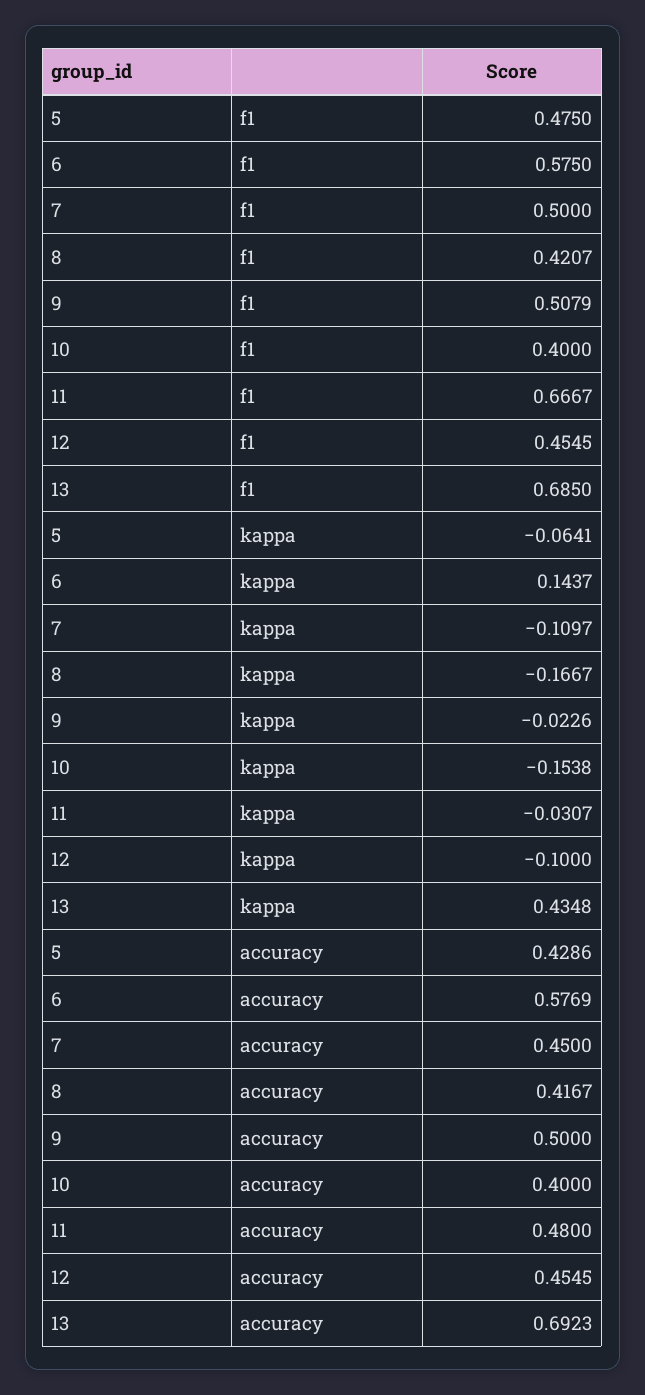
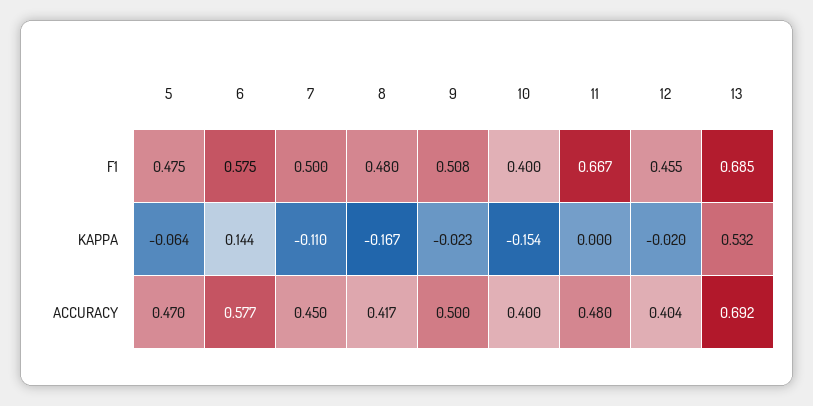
8, f1: 0.4207 -> 0.48
11, kappa: -0.0307 -> 0
12, kappa: -0.1 -> -0.02
13, kappa: 0.4348 -> 0.532
5, accuracy: 0.4286 -> 0.47
12, accuracy: 0.4545 -> 0.404

